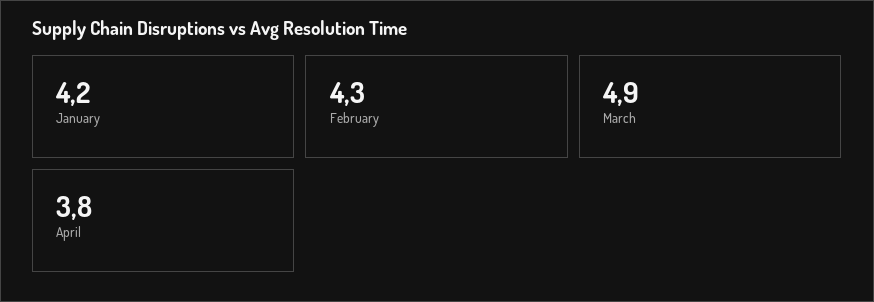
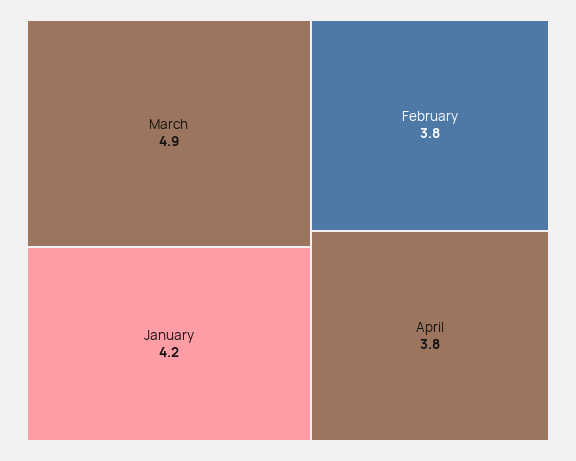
February: 4.3 -> 3.8

